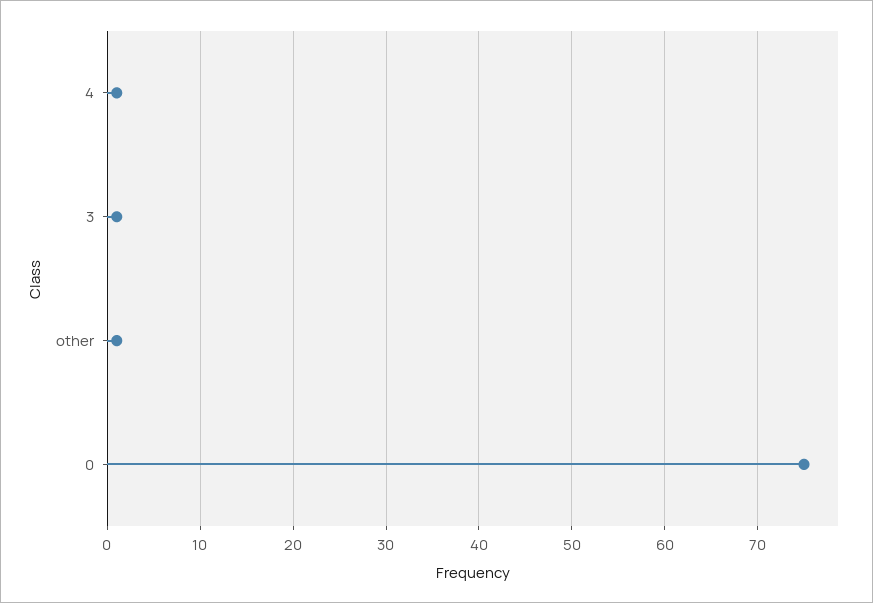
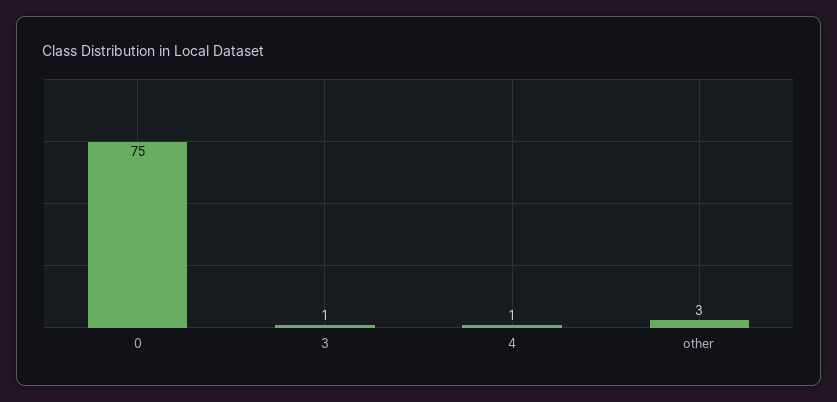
other: 1 -> 3

